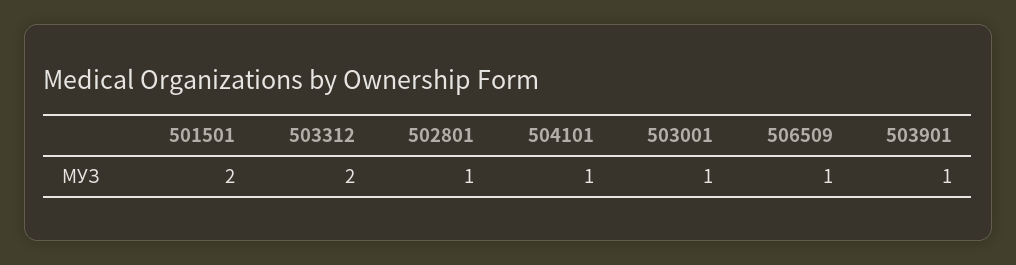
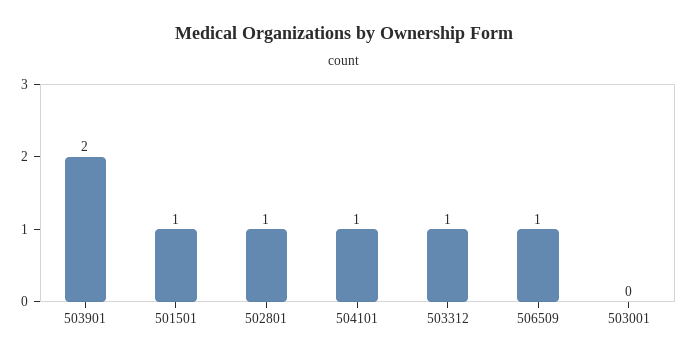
501501: 2 -> 1
503312: 2 -> 1
503001: 1 -> 0
503901: 1 -> 2

